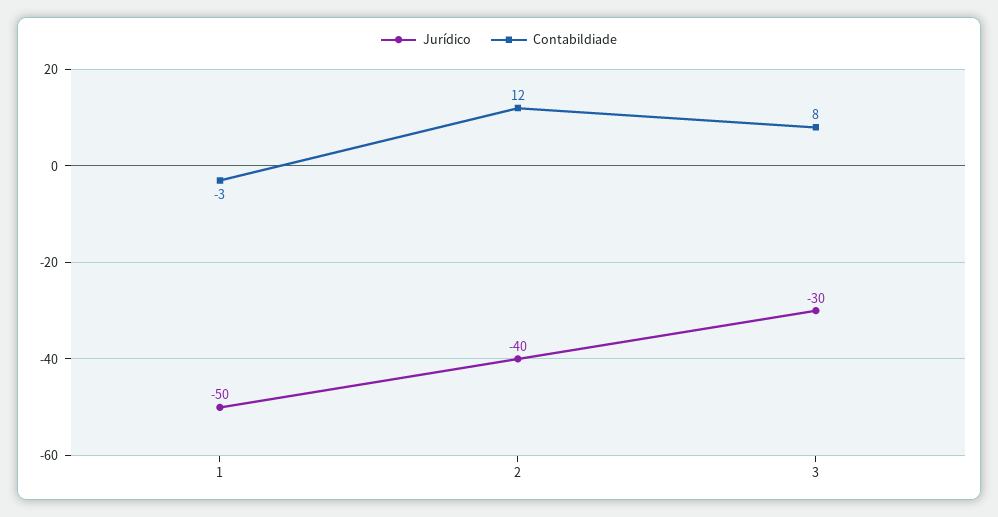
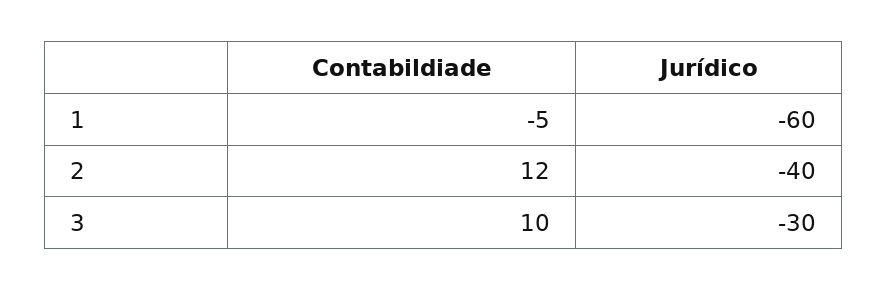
Jurídico, 1: -50 -> -60
Contabildiade, 1: -3 -> -5
Contabildiade, 3: 8 -> 10

